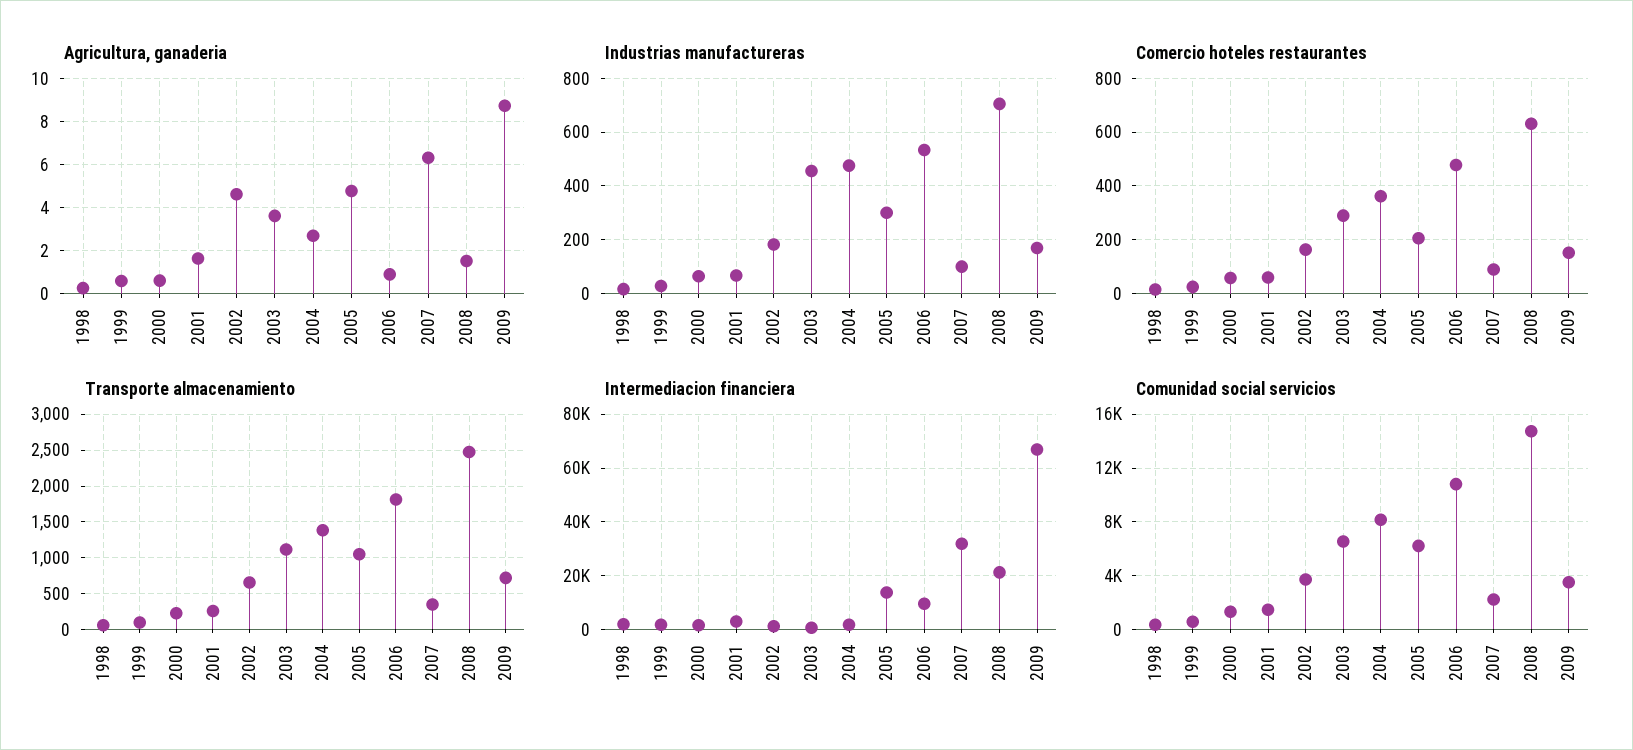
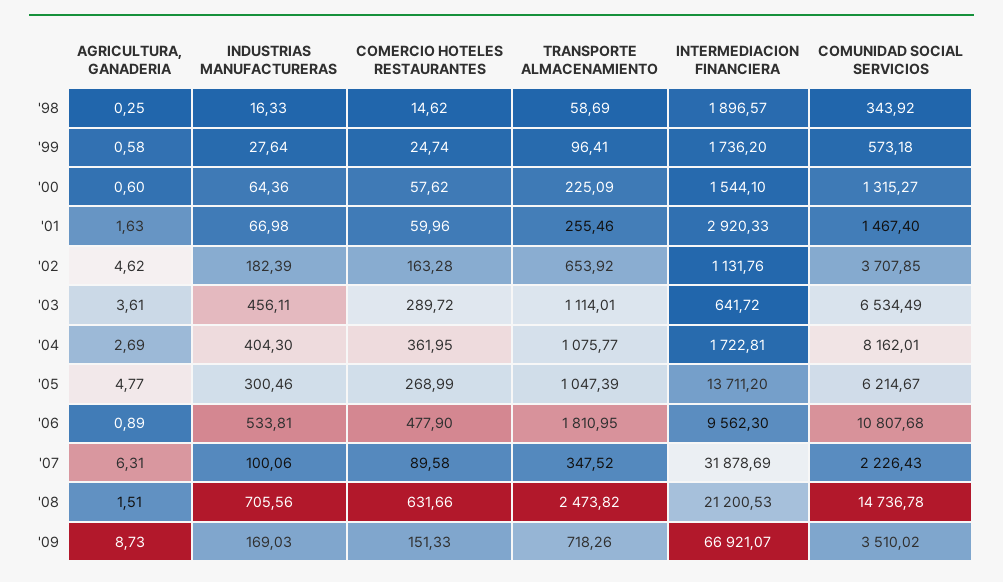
Industrias manufactureras, 2004: 475 -> 404.3
Comercio hoteles restaurantes, 2005: 200 -> 268.99
Transporte almacenamiento, 2004: 1400 -> 1075.77

